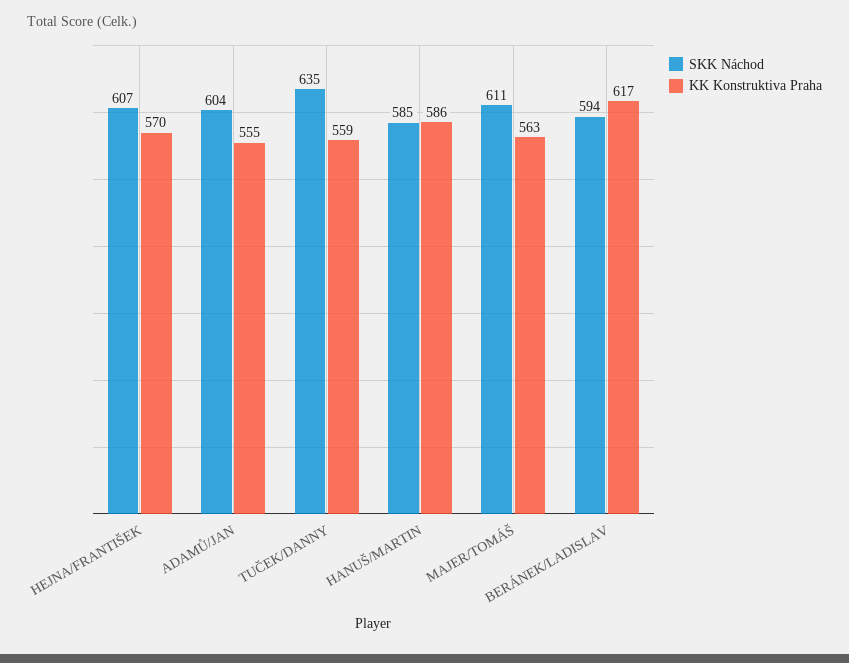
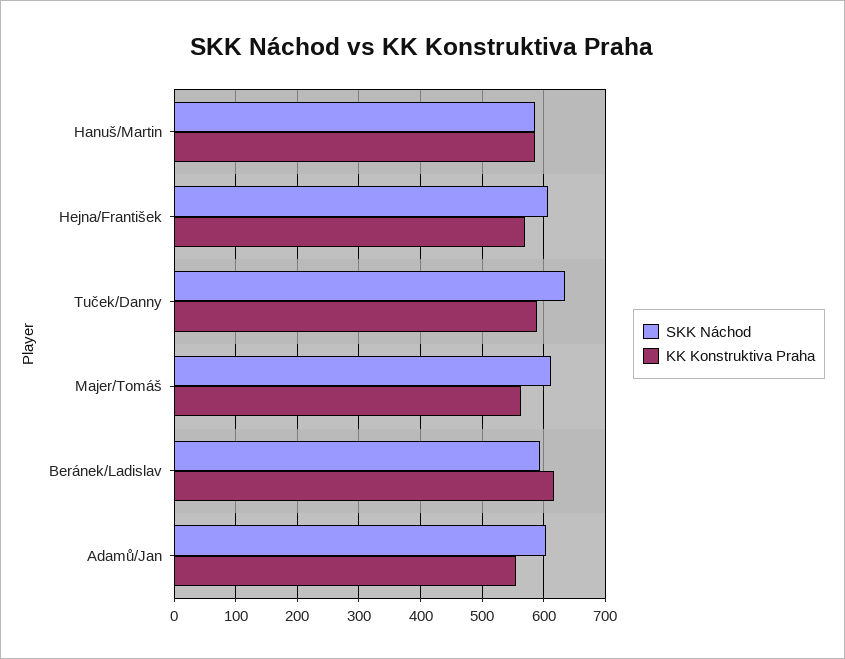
KK Konstruktiva Praha, TUČEK/DANNY: 559 -> 590

